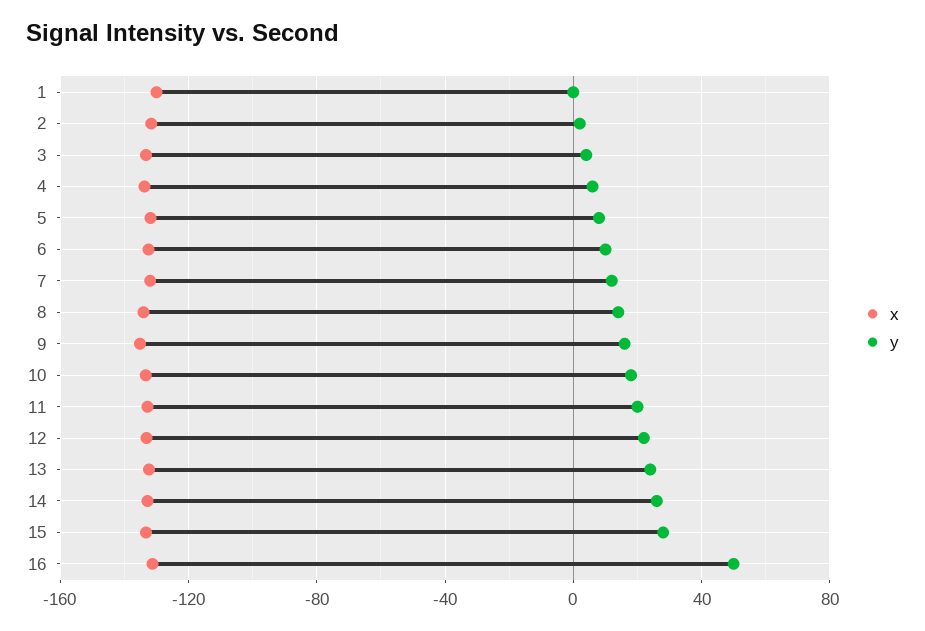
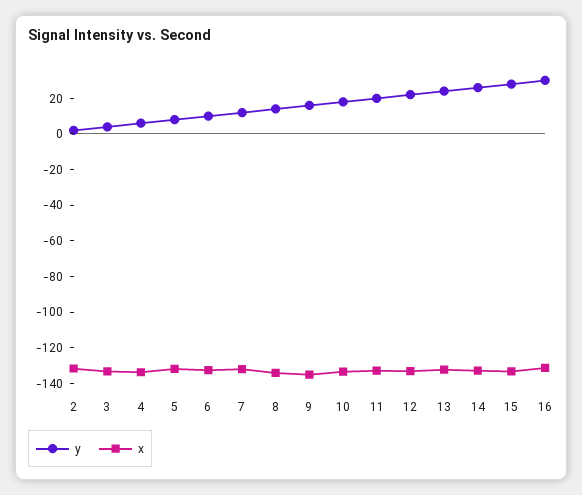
x, 1: -130 -> none
y, 1: 0 -> none
y, 16: 50 -> 30

